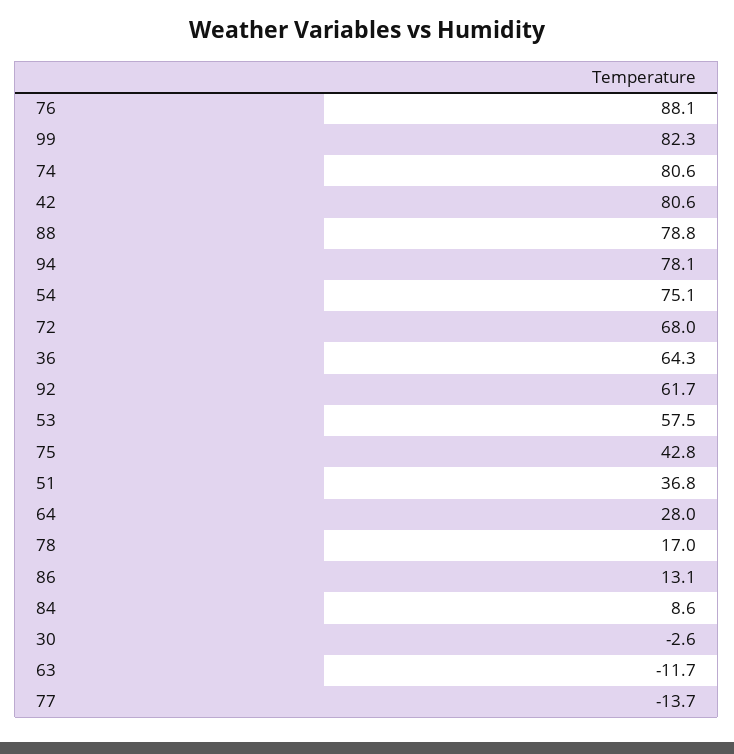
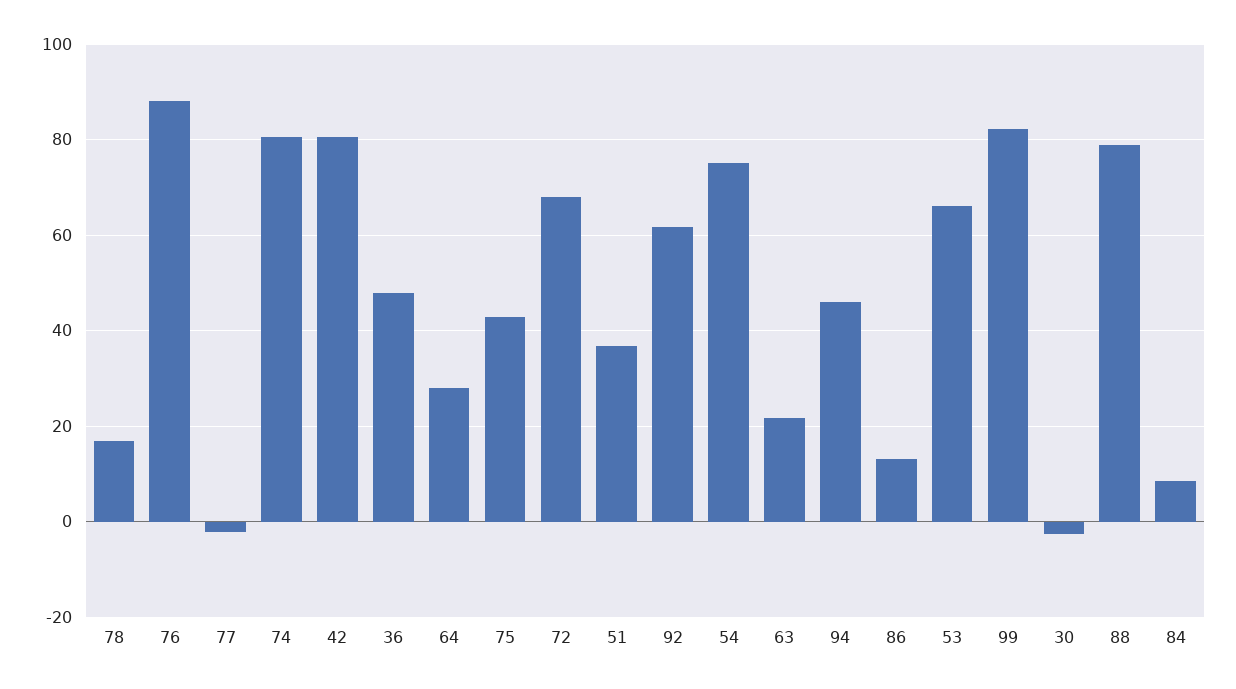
94: 78.1 -> 46
36: 64.3 -> 48
53: 57.5 -> 66
63: -11.7 -> 22
77: -13.7 -> -2

